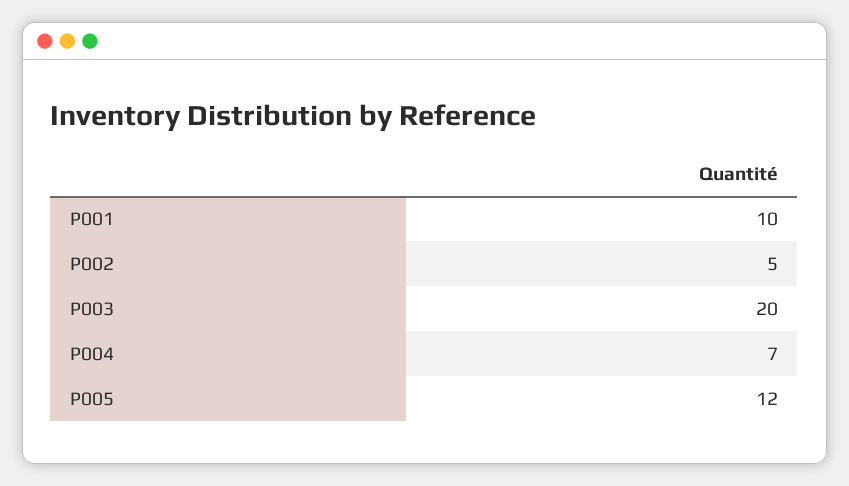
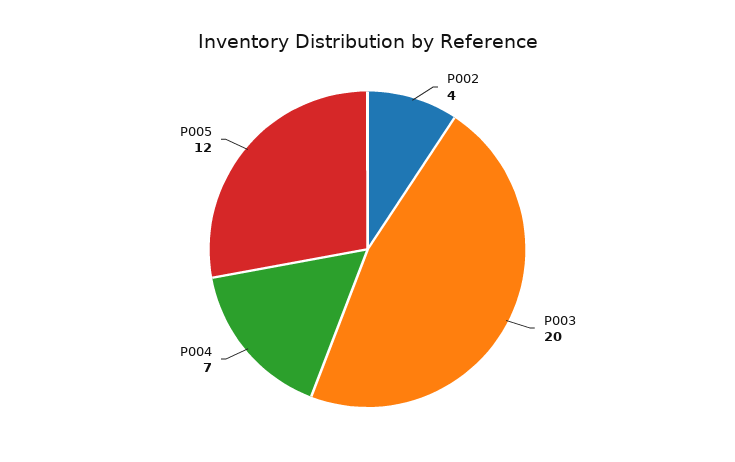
P001: 10 -> none
P002: 5 -> 4

